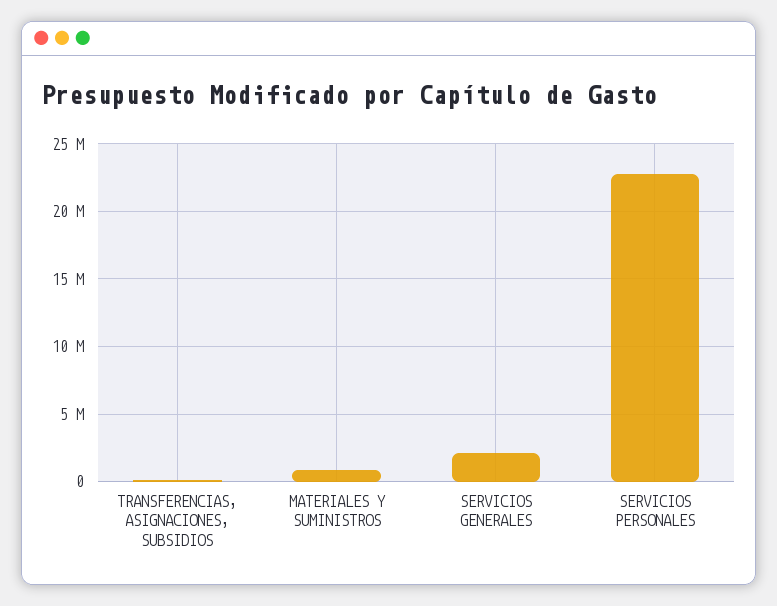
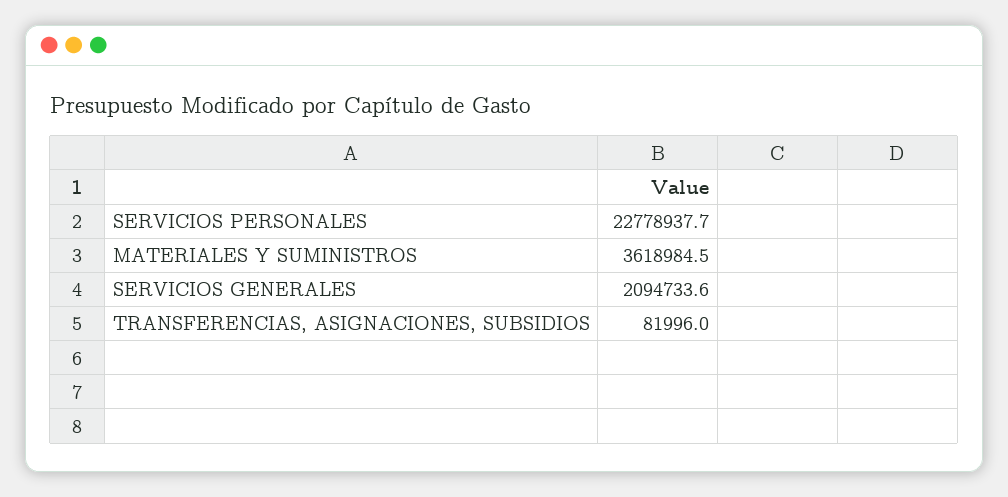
MATERIALES Y SUMINISTROS: 1000000 -> 3618984.5

